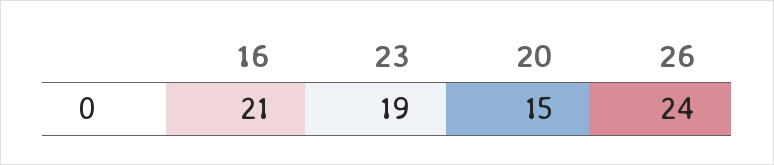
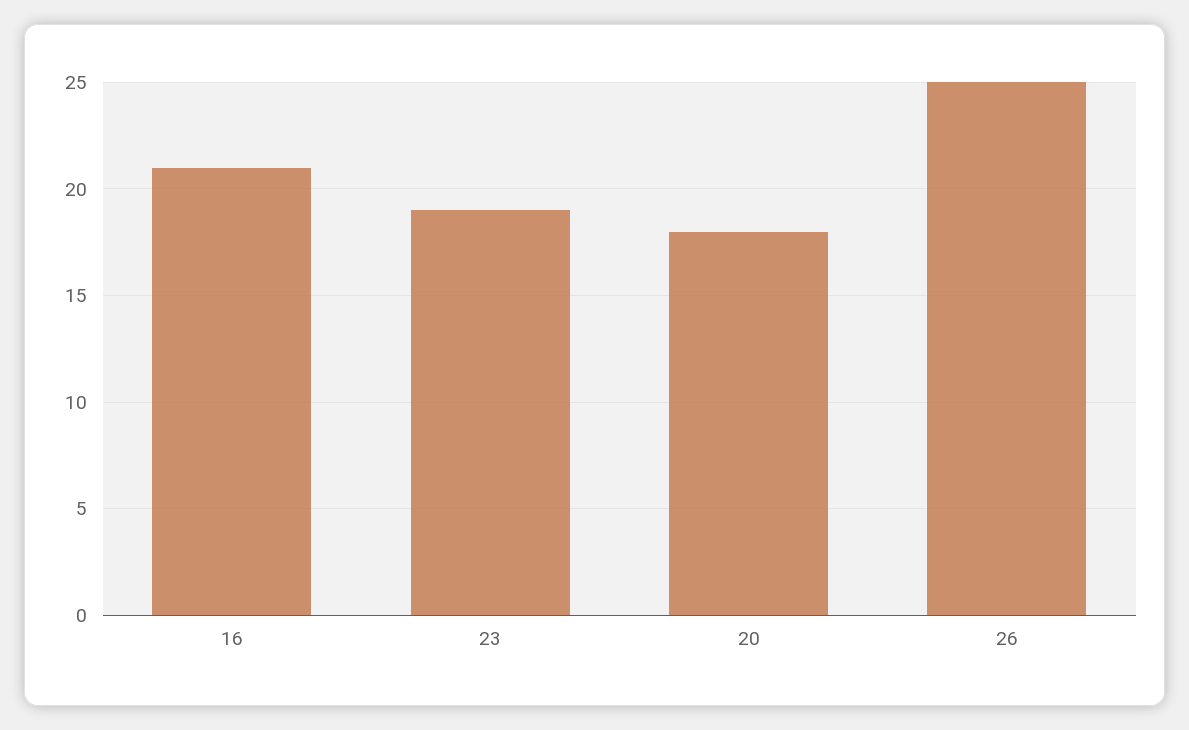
20: 15 -> 18
26: 24 -> 25

